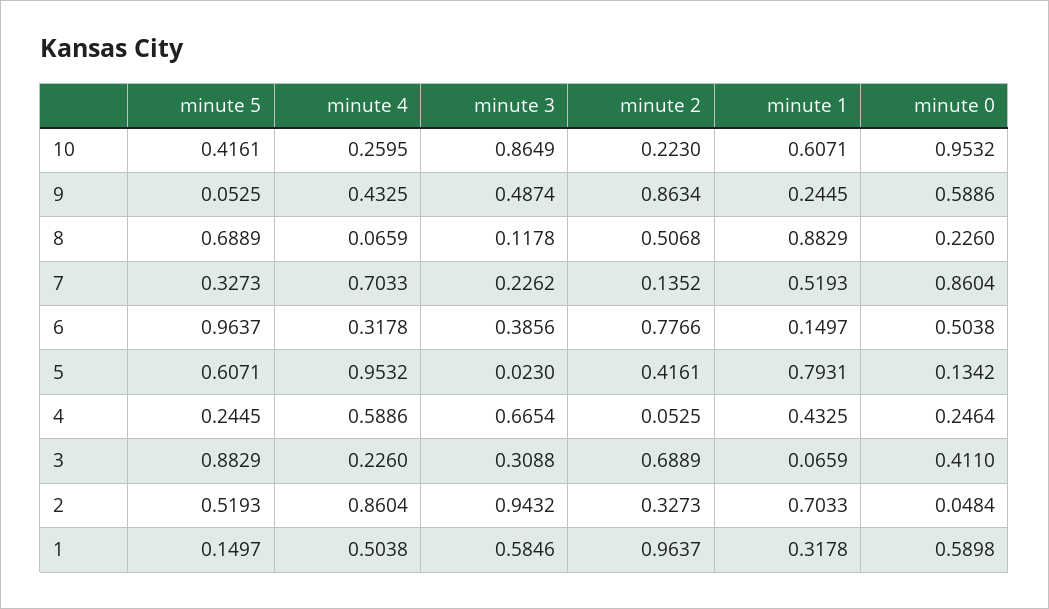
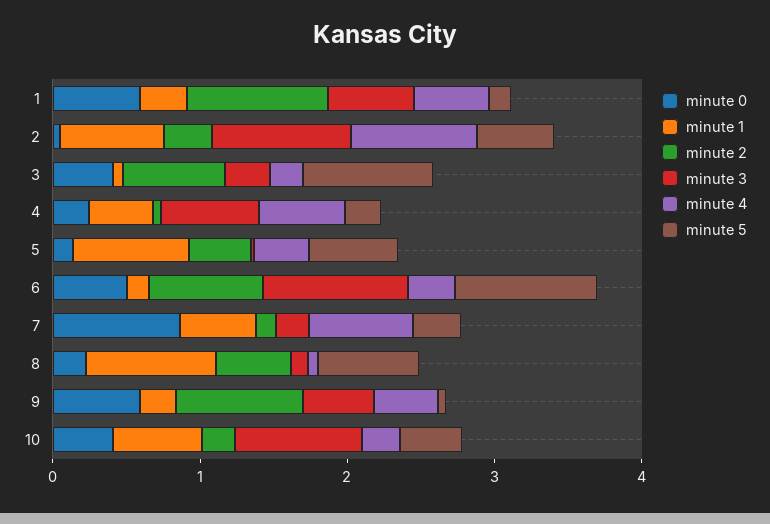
minute 0, 10: 0.9532 -> 0.4
minute 3, 6: 0.3856 -> 1
minute 4, 5: 0.9532 -> 0.4

